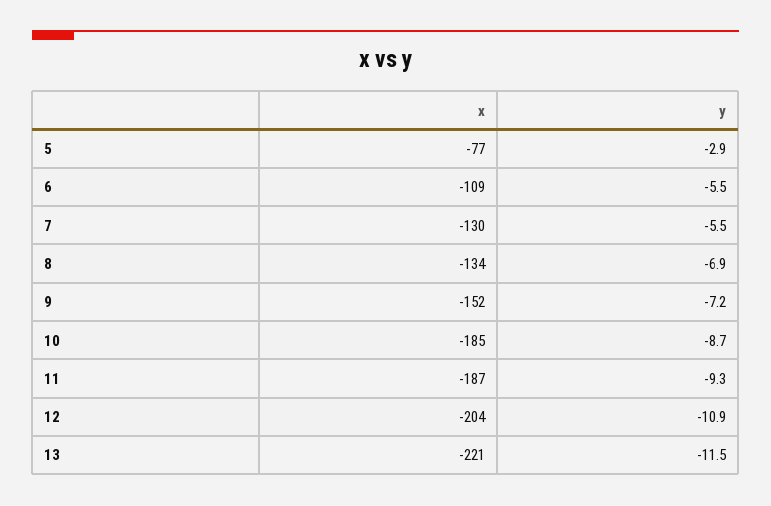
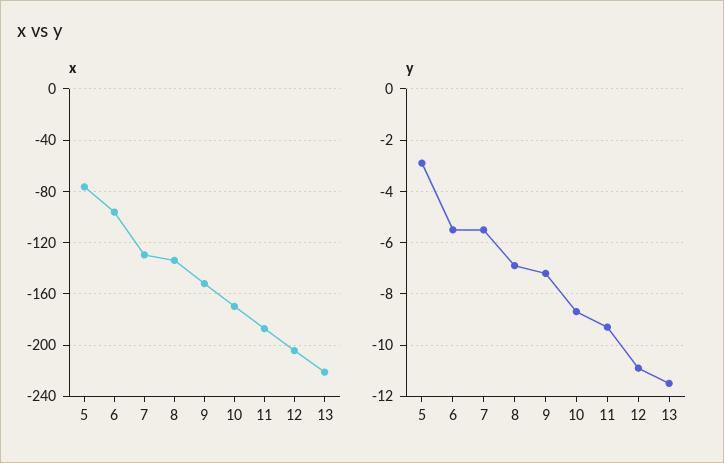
x, 6: -109 -> -95
x, 10: -185 -> -170

